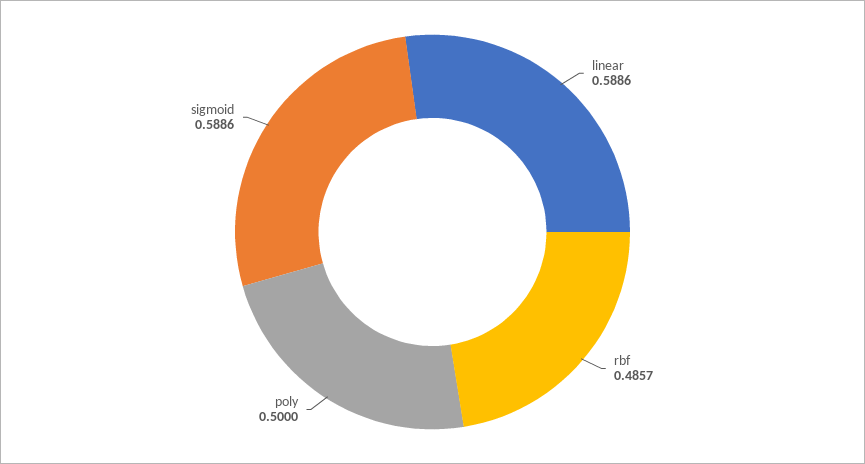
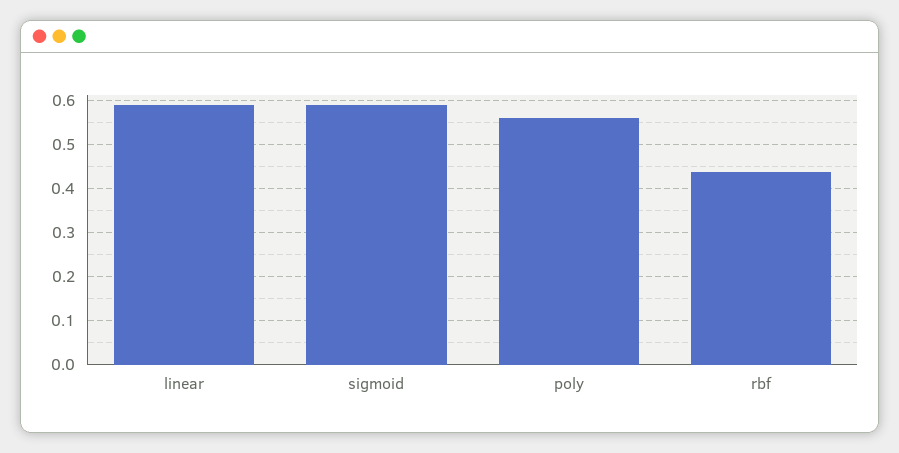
rbf: 0.4857 -> 0.44
poly: 0.5 -> 0.56

